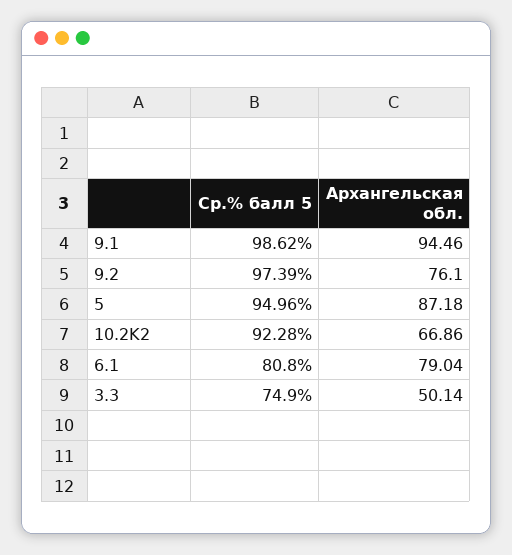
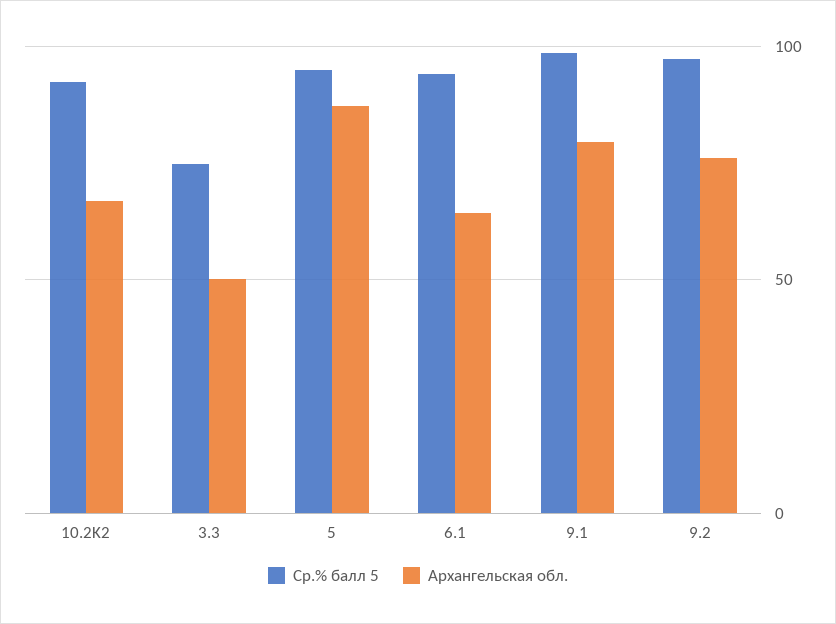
Архангельская обл., 9.1: 94.46 -> 80
Ср.% балл 5, 6.1: 80.8 -> 95
Архангельская обл., 6.1: 79.04 -> 65

